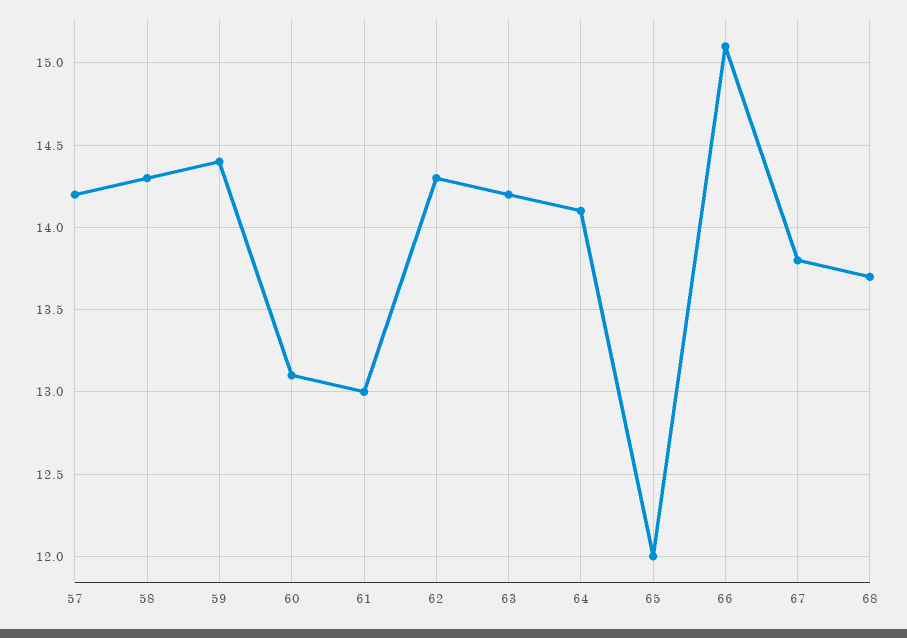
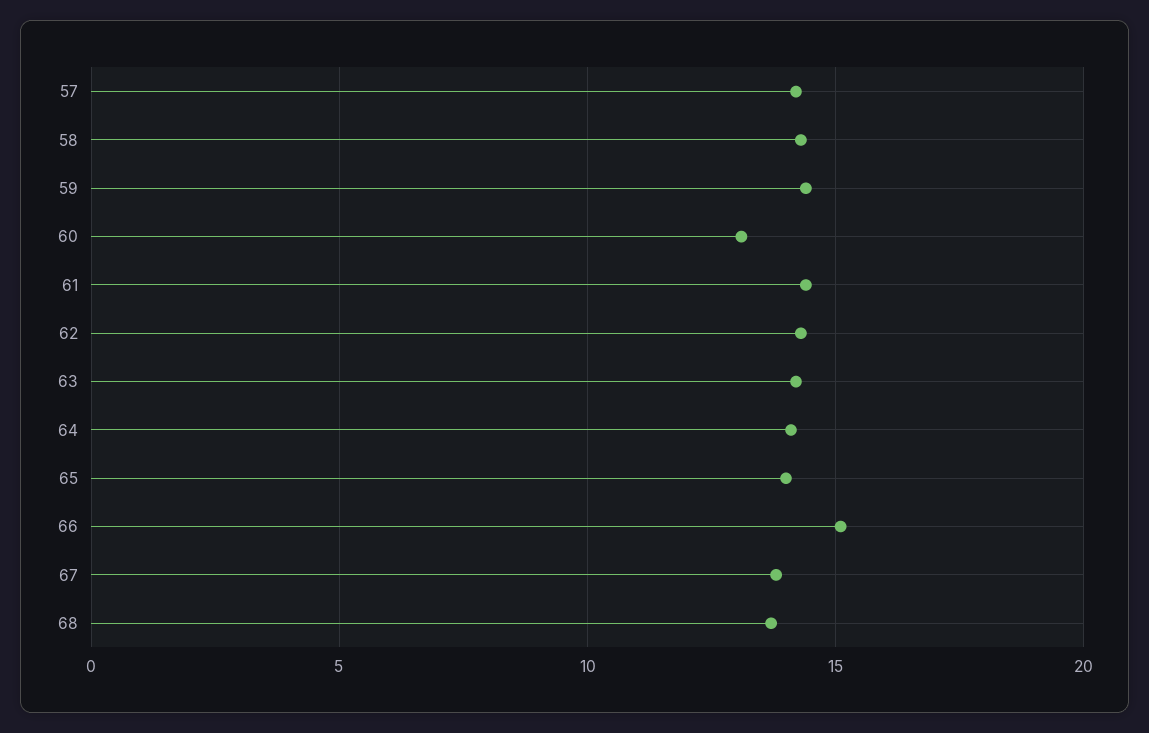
61: 13 -> 14.5
65: 12 -> 14

